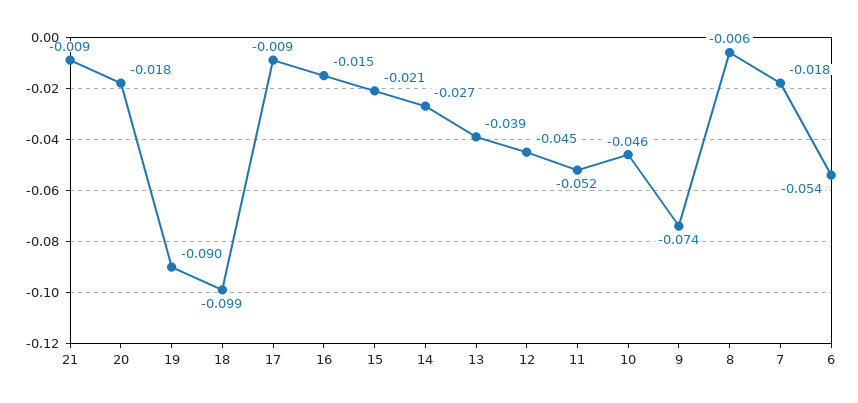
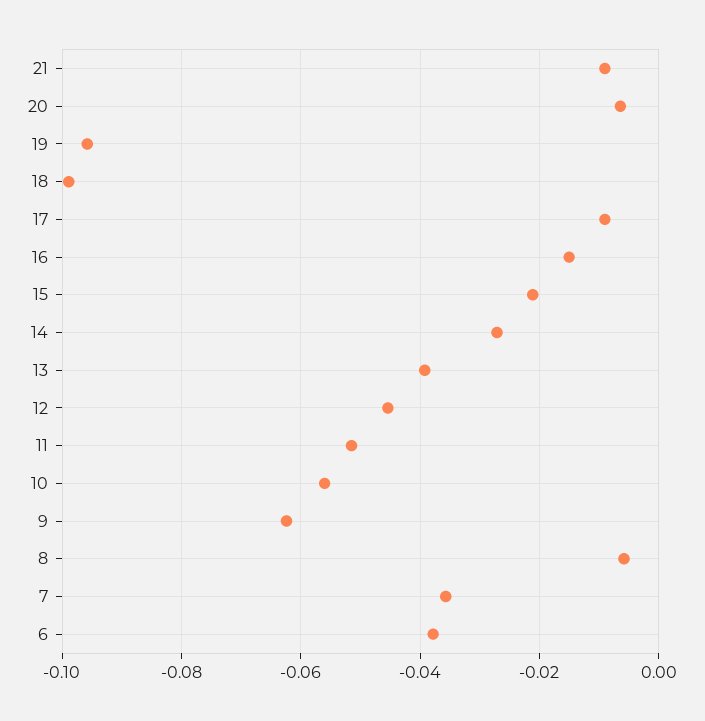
20: -0.018 -> -0.006
19: -0.09 -> -0.096
10: -0.046 -> -0.056
9: -0.074 -> -0.062
7: -0.018 -> -0.036
6: -0.054 -> -0.038

